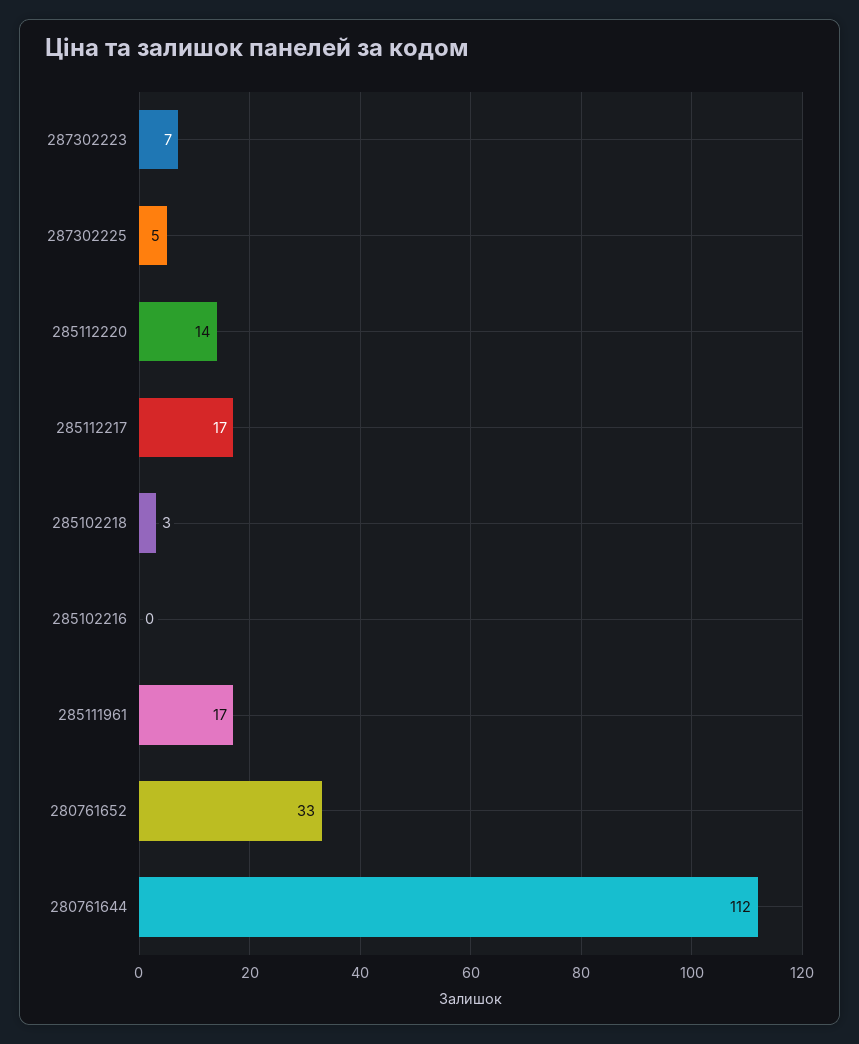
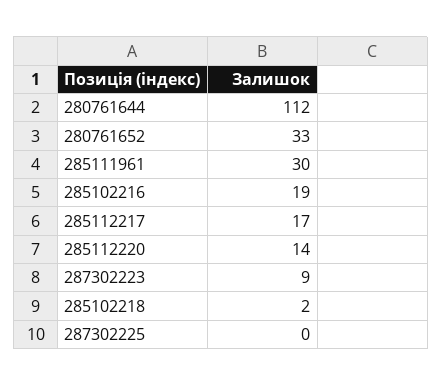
287302223: 7 -> 9
287302225: 5 -> 0
285102218: 3 -> 2
285102216: 0 -> 19
285111961: 17 -> 30

